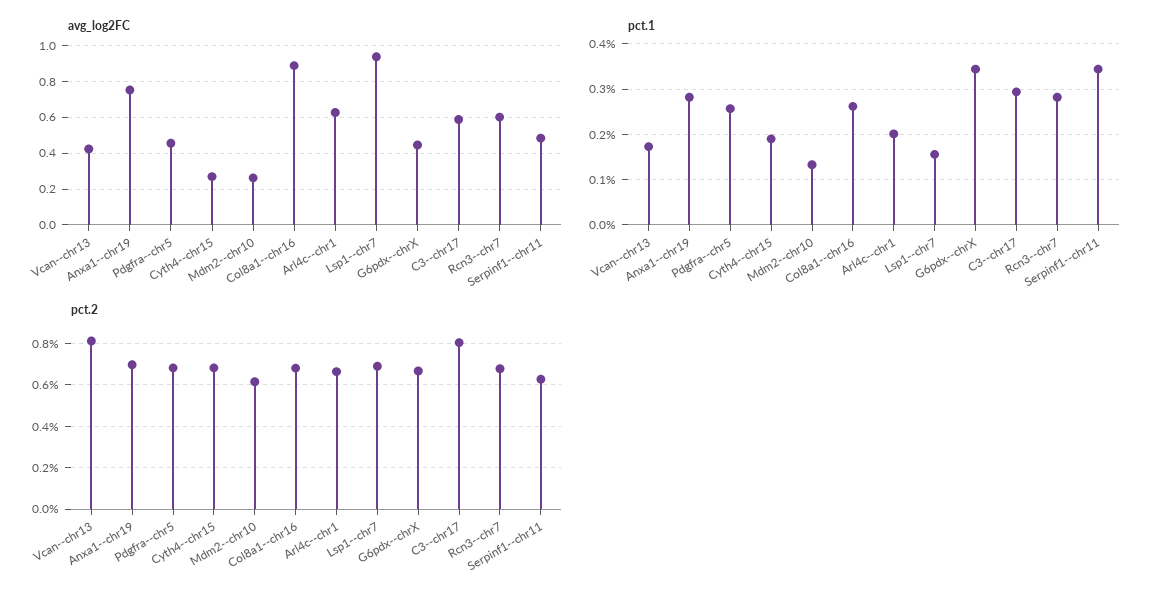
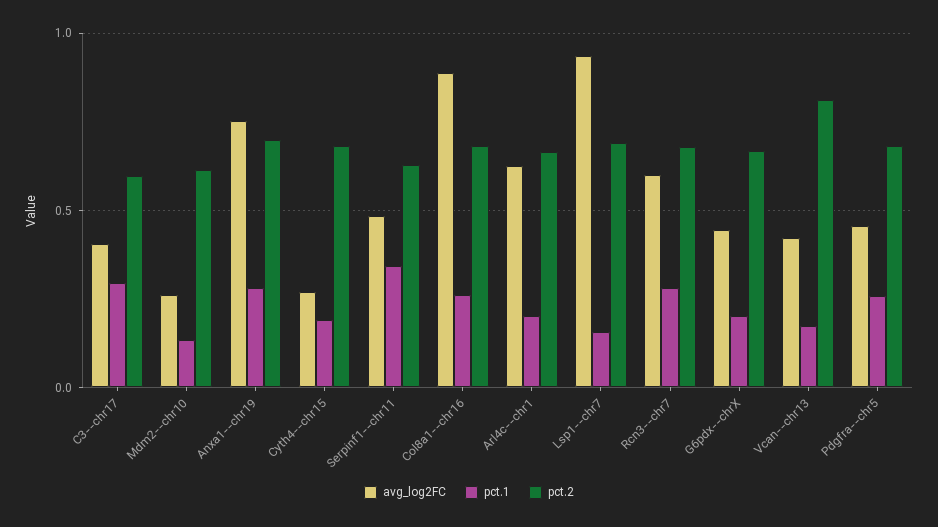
avg_log2FC, C3--chr17: 0.6 -> 0.4
pct.1, G6pdx--chrX: 0.34 -> 0.2
pct.2, C3--chr17: 0.8 -> 0.6

